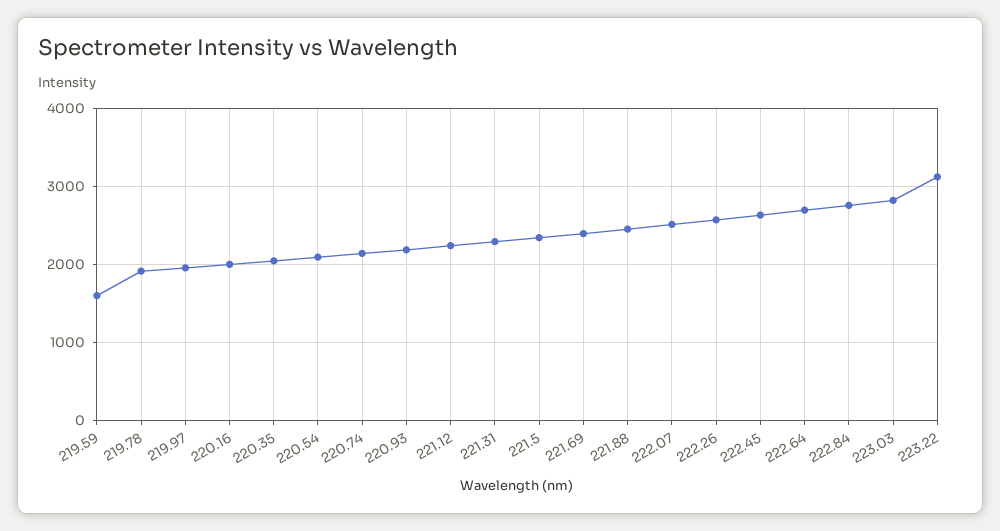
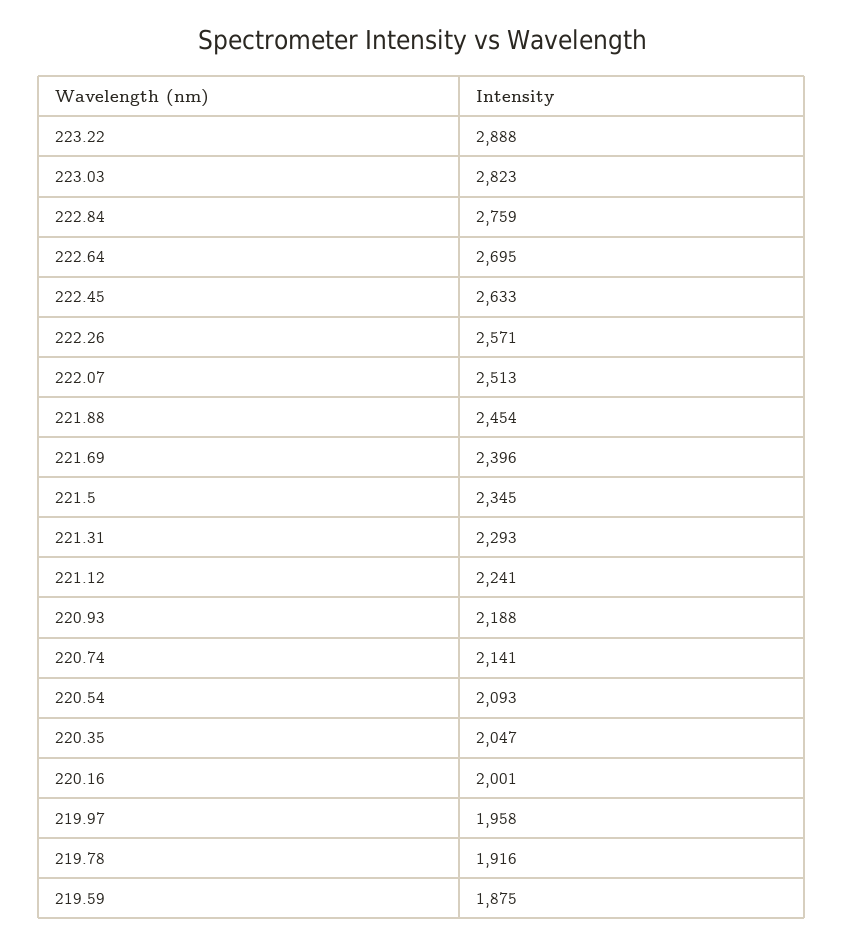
219.59: 1600 -> 1875
223.22: 3100 -> 2888

